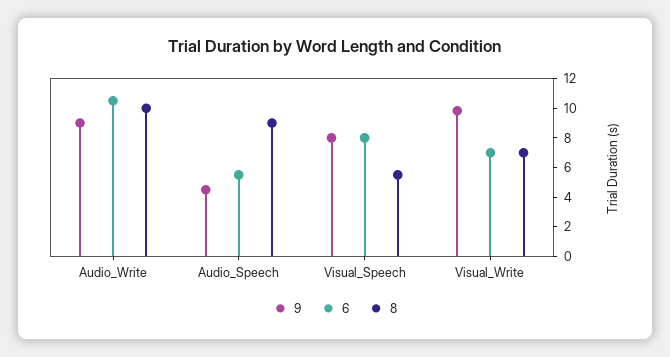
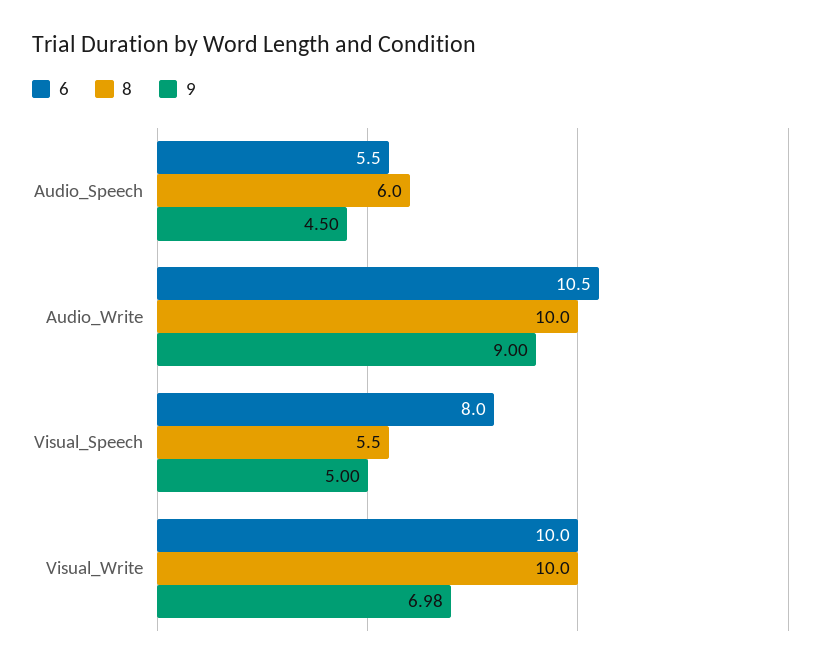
8, Audio_Speech: 9 -> 6
9, Visual_Speech: 8 -> 5
9, Visual_Write: 10 -> 6.98
6, Visual_Write: 7 -> 10
8, Visual_Write: 7 -> 10

